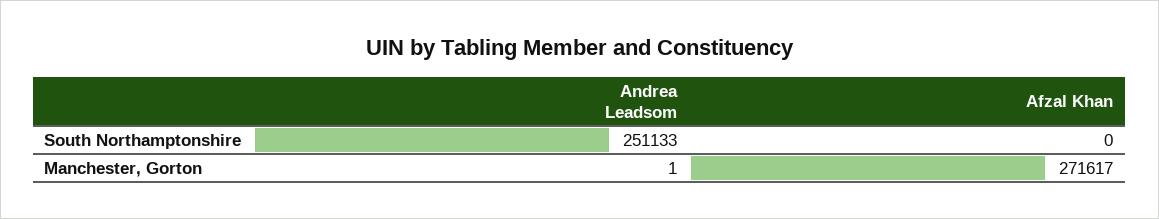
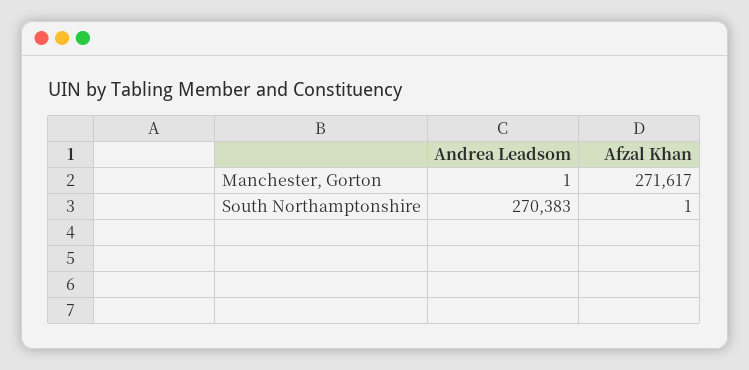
Andrea Leadsom, South Northamptonshire: 251133 -> 270383
Afzal Khan, South Northamptonshire: 0 -> 1

